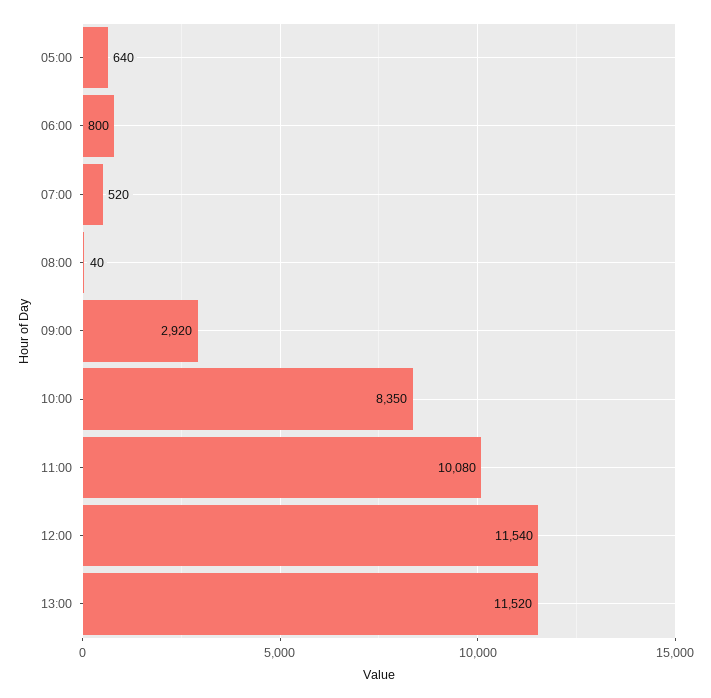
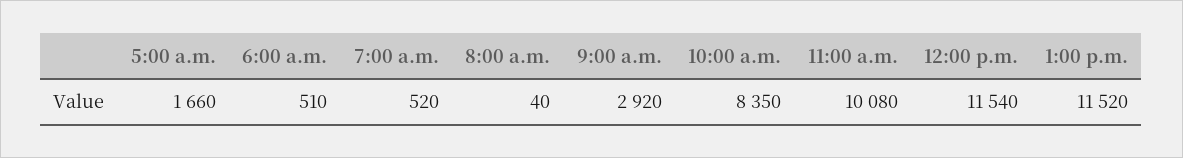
05:00: 640 -> 1660
06:00: 800 -> 510

